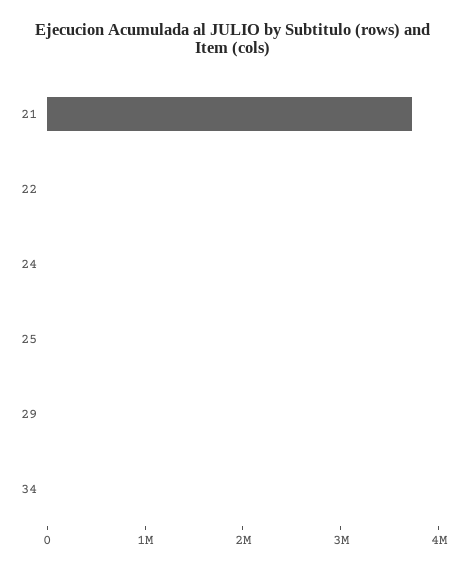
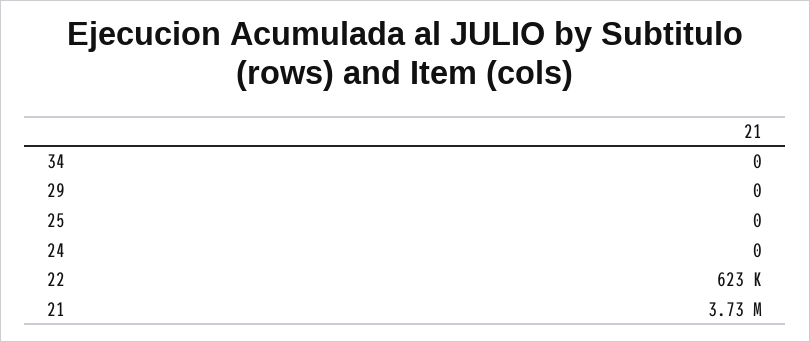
22: 0 -> 623000

